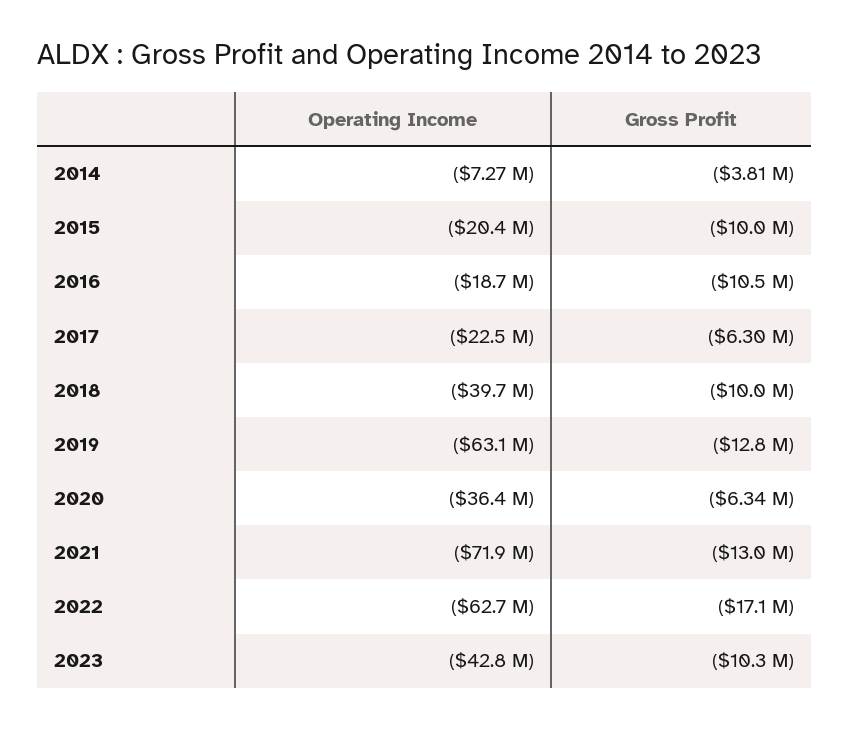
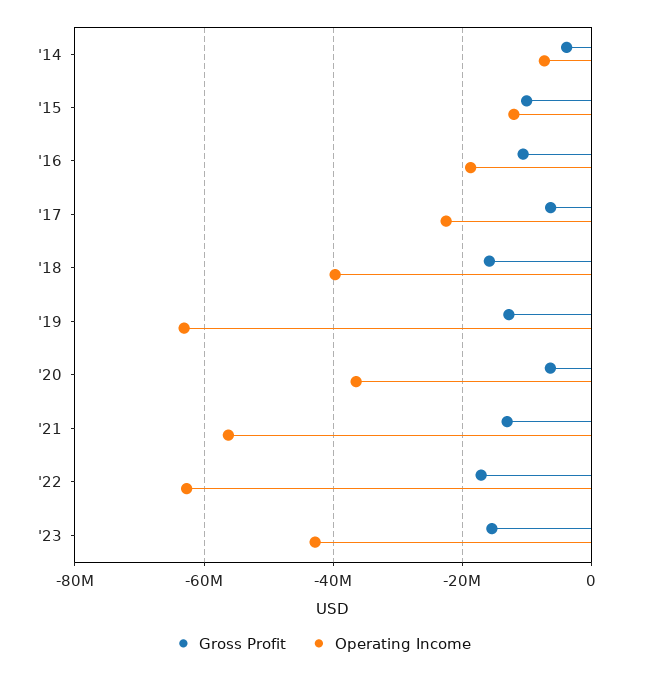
Operating Income, 2015: -20400000 -> -12000000
Gross Profit, 2018: -10000000 -> -16000000
Operating Income, 2021: -71900000 -> -56000000
Gross Profit, 2023: -10300000 -> -16000000

